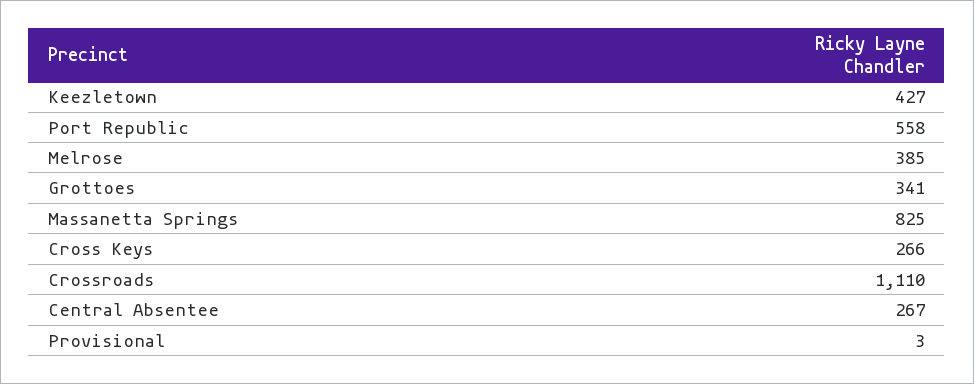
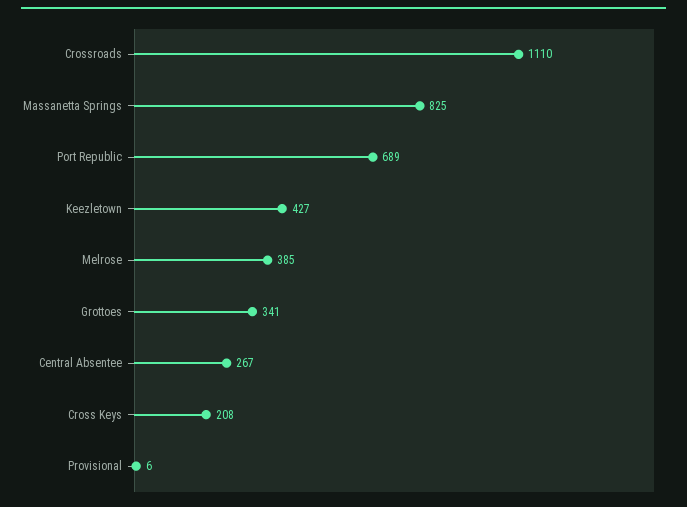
Port Republic: 558 -> 689
Cross Keys: 266 -> 208
Provisional: 3 -> 6

